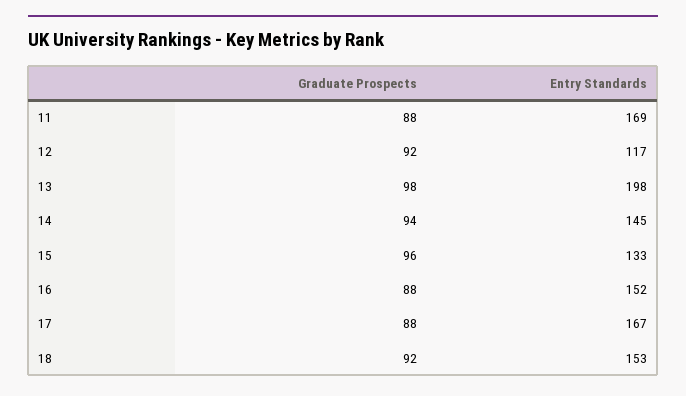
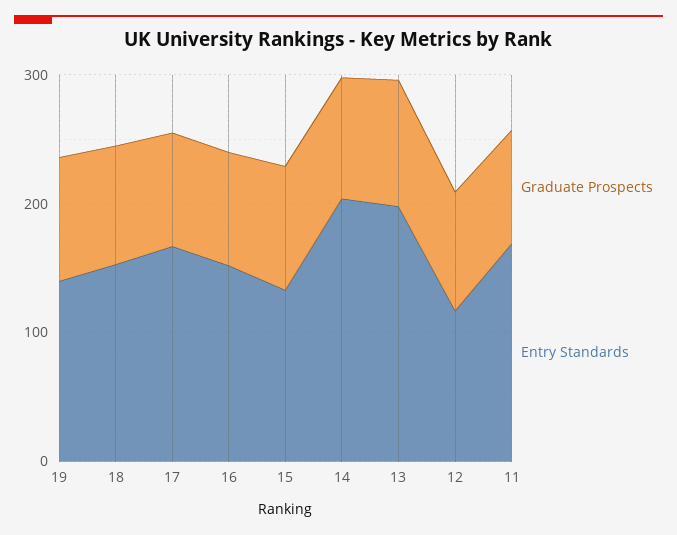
Entry Standards, 14: 145 -> 200
Graduate Prospects, 19: none -> 100
Entry Standards, 19: none -> 140

